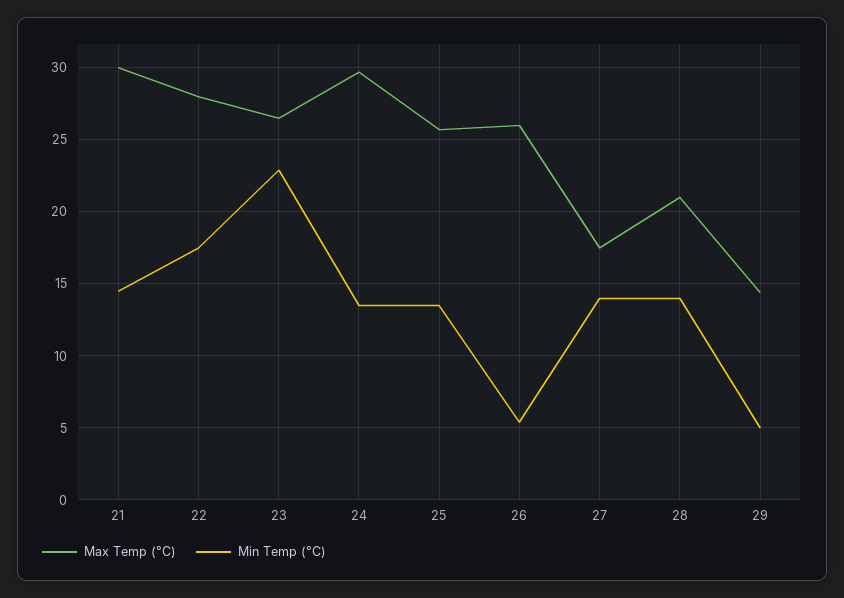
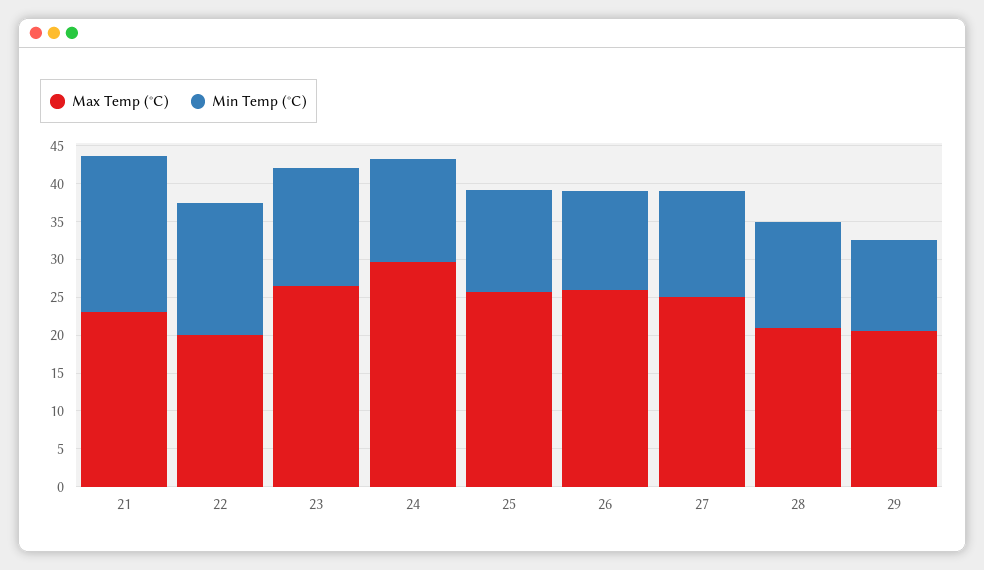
Max Temp (°C), 21: 30 -> 22.5
Min Temp (°C), 21: 14.5 -> 20
Max Temp (°C), 22: 28 -> 20
Min Temp (°C), 23: 23 -> 15
Min Temp (°C), 26: 5.5 -> 12.5
Max Temp (°C), 27: 17.5 -> 25
Max Temp (°C), 29: 14.5 -> 20
Min Temp (°C), 29: 5 -> 12.5

